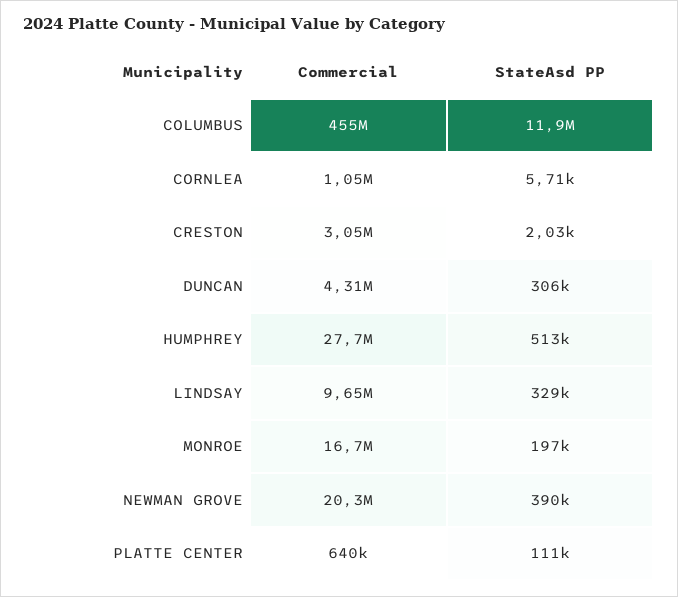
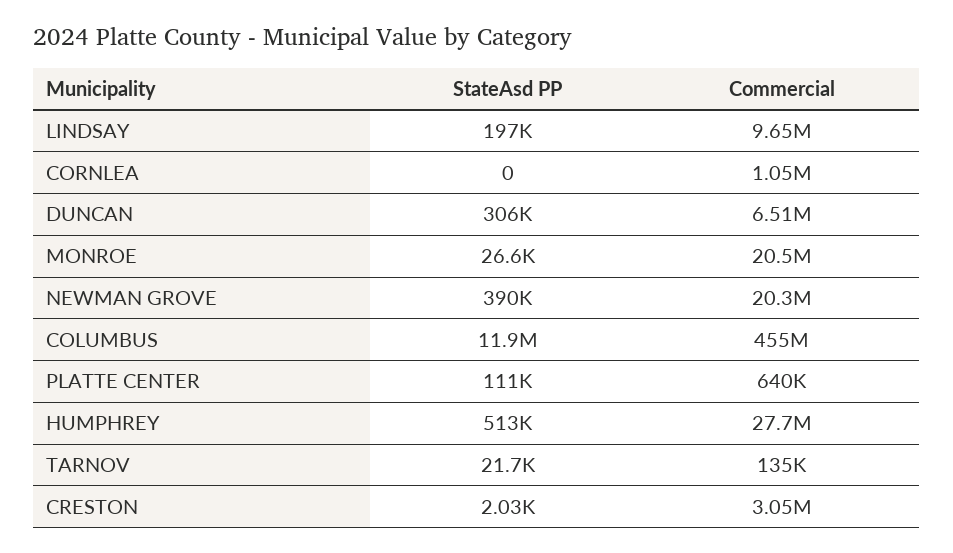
StateAsd PP, CORNLEA: 5710 -> 0
Commercial, DUNCAN: 4310000 -> 6510000
StateAsd PP, LINDSAY: 329000 -> 197000
Commercial, MONROE: 16700000 -> 20500000
StateAsd PP, MONROE: 197000 -> 26600
StateAsd PP, TARNOV: none -> 21700
Commercial, TARNOV: none -> 135000

